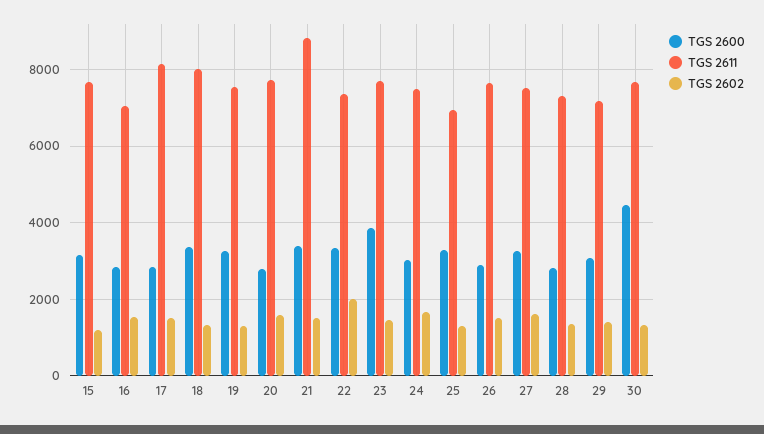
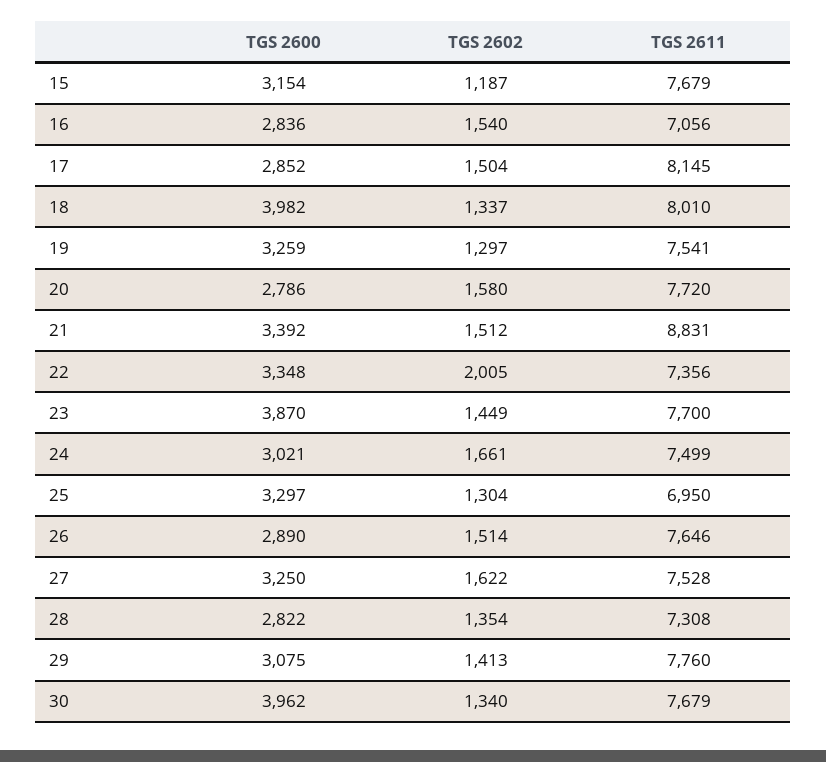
TGS 2600, 18: 3400 -> 3982
TGS 2611, 29: 7200 -> 7760
TGS 2600, 30: 4400 -> 3962

